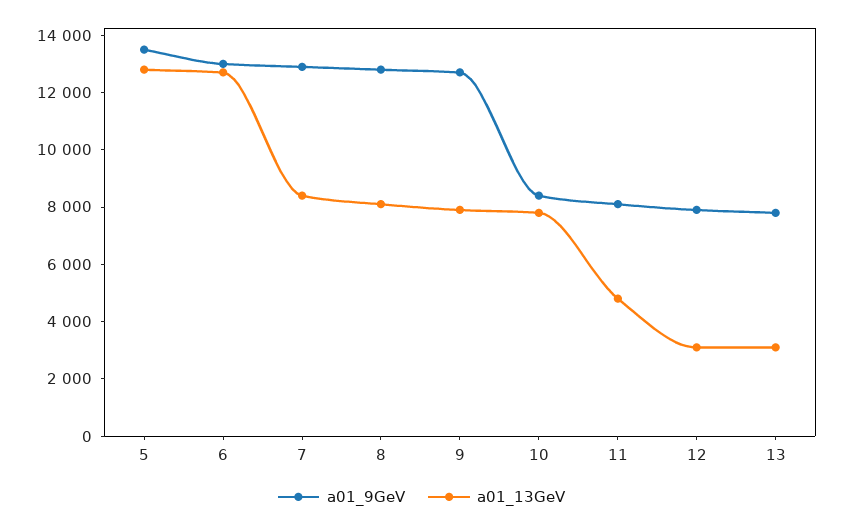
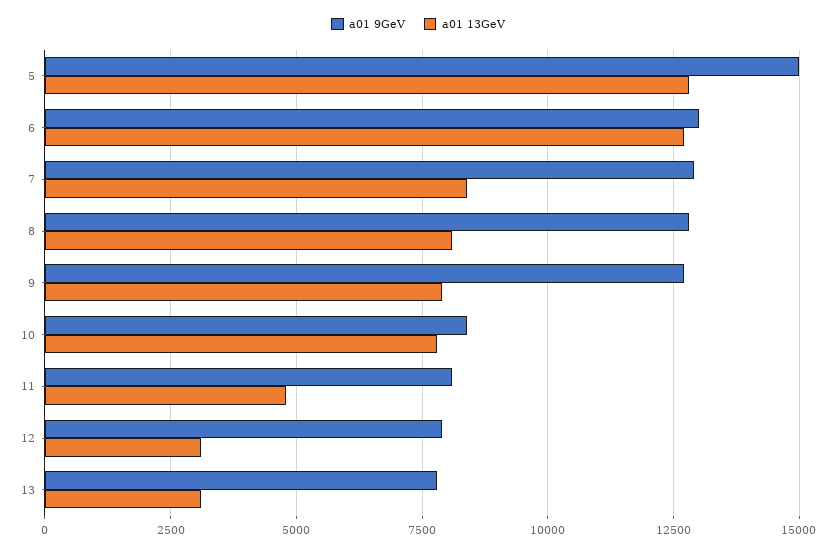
a01_9GeV, 5: 13500 -> 15000

